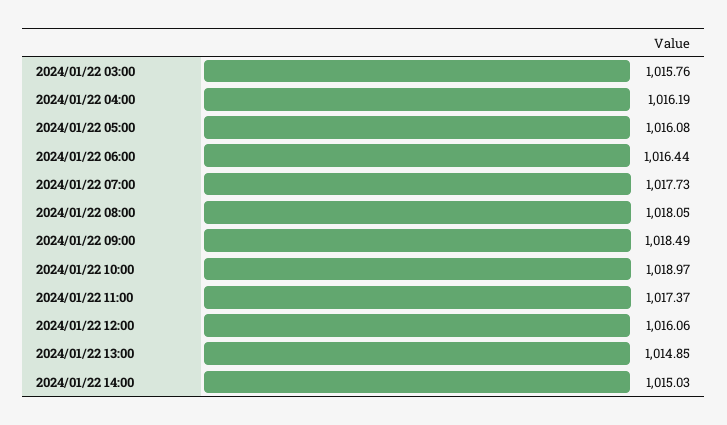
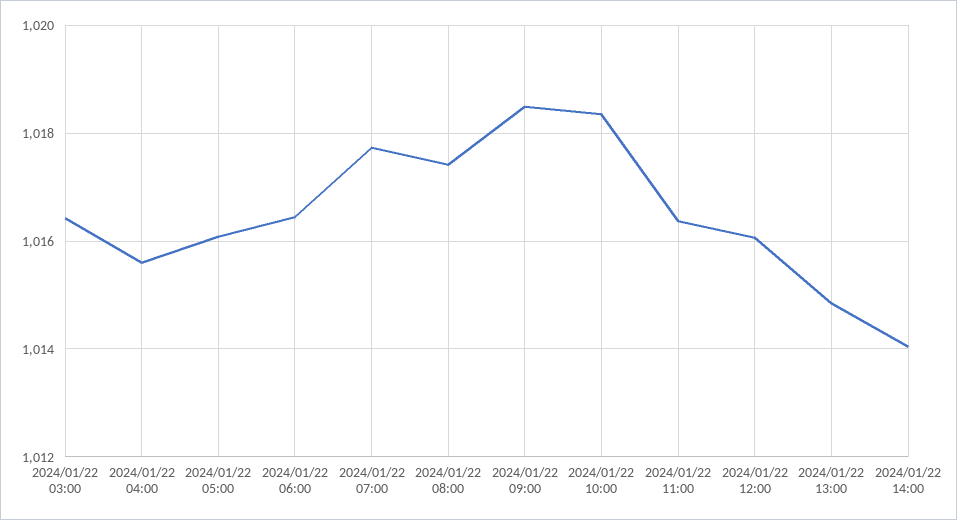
2024/01/22 03:00: 1015.76 -> 1016.4
2024/01/22 04:00: 1016.19 -> 1015.6
2024/01/22 08:00: 1018.05 -> 1017.4
2024/01/22 10:00: 1018.97 -> 1018.4
2024/01/22 11:00: 1017.37 -> 1016.4
2024/01/22 14:00: 1015.03 -> 1014

